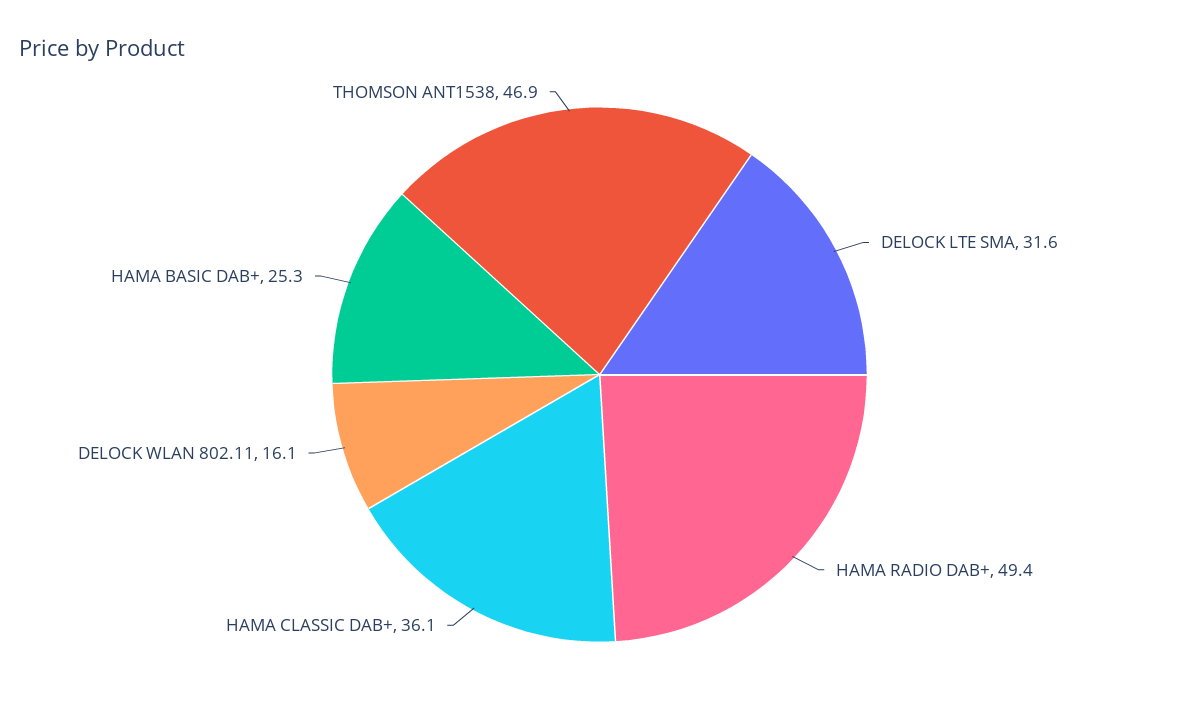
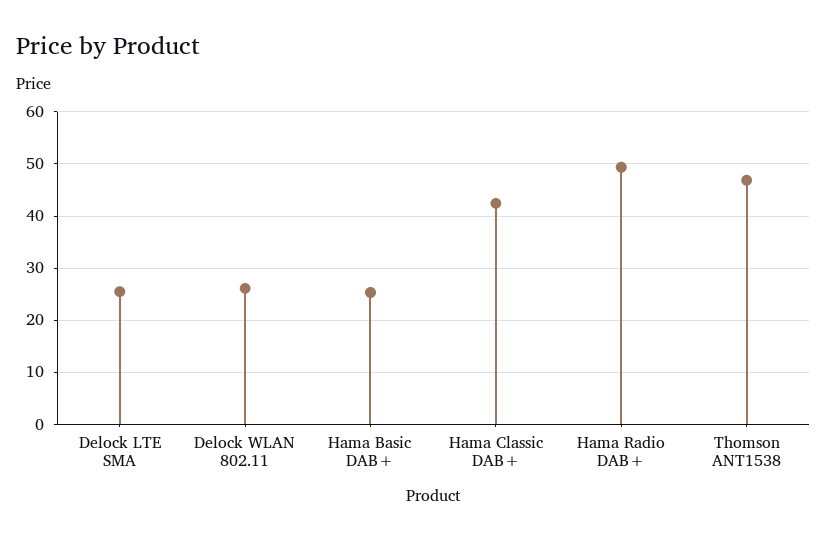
DELOCK LTE SMA: 31.6 -> 26
HAMA CLASSIC DAB+: 36.1 -> 42
DELOCK WLAN 802.11: 16.1 -> 26

